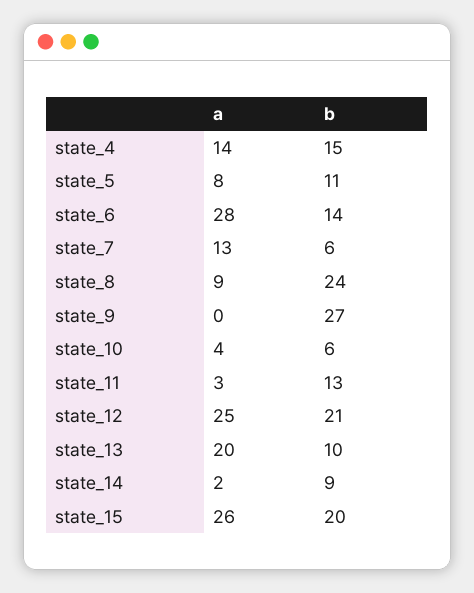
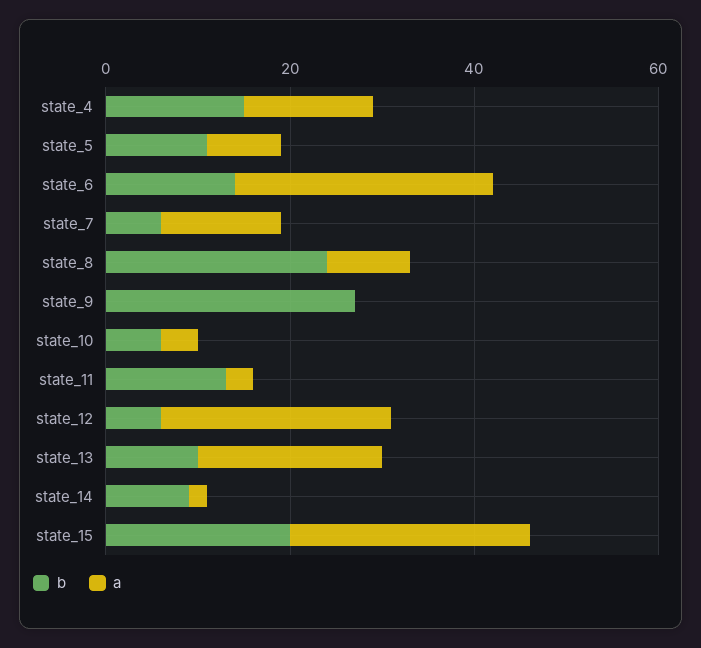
b, state_12: 21 -> 5

